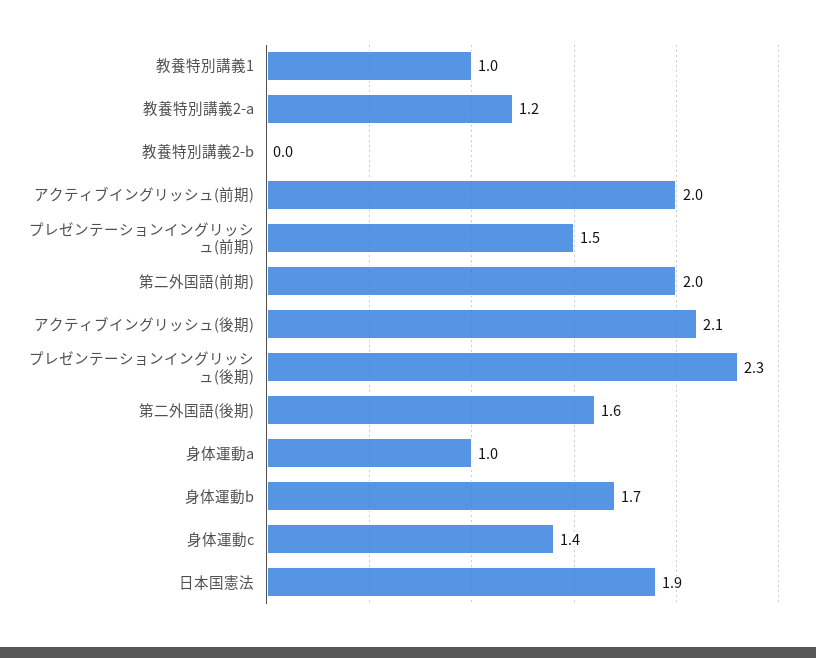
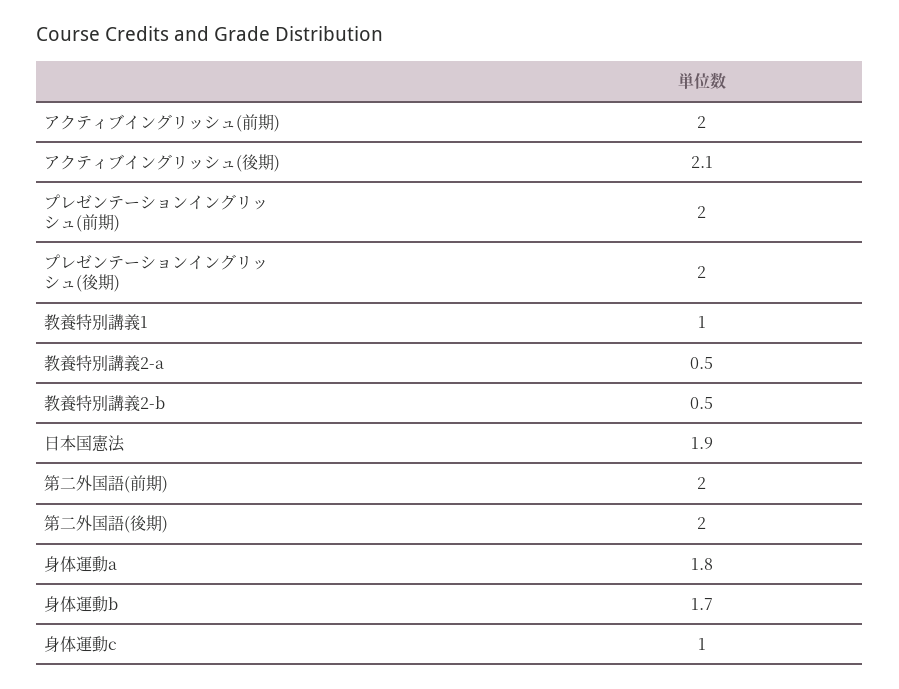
教養特別講義2-a: 1.2 -> 0.5
教養特別講義2-b: 0 -> 0.5
プレゼンテーションイングリッシュ(前期): 1.5 -> 2
プレゼンテーションイングリッシュ(後期): 2.3 -> 2
第二外国語(後期): 1.6 -> 2
身体運動a: 1 -> 1.8
身体運動c: 1.4 -> 1

